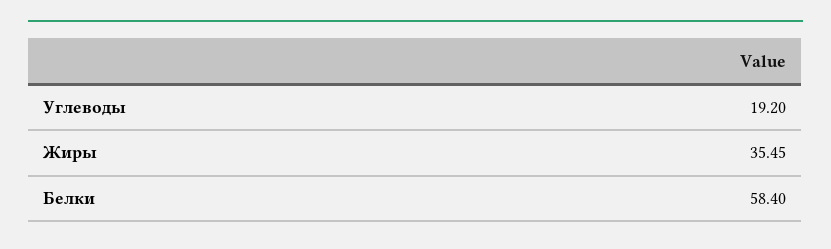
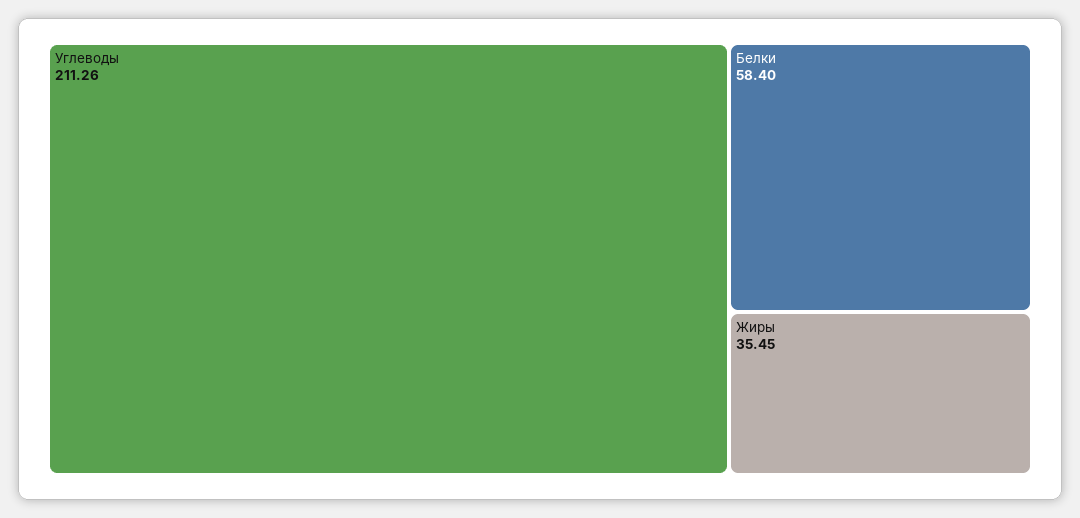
Углеводы: 19.2 -> 211.26

